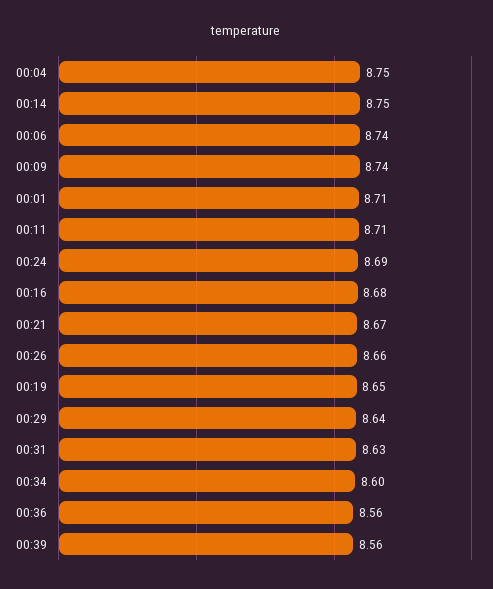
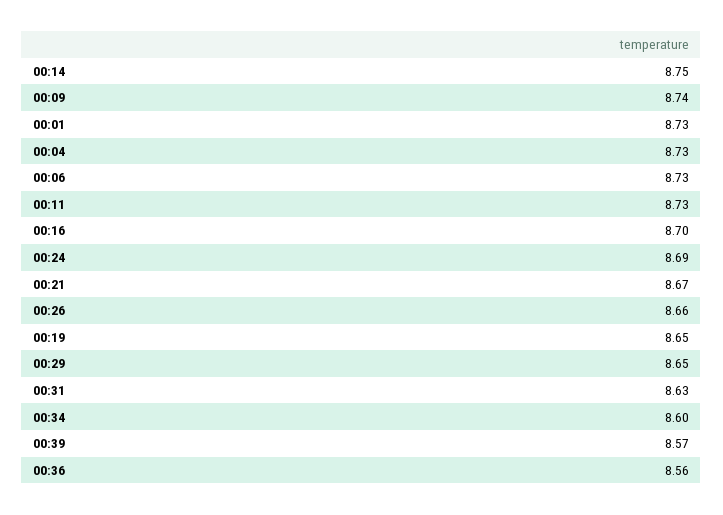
00:04: 8.75 -> 8.73
00:06: 8.74 -> 8.73
00:01: 8.71 -> 8.73
00:11: 8.71 -> 8.73
00:16: 8.68 -> 8.7
00:29: 8.64 -> 8.65
00:39: 8.56 -> 8.57

